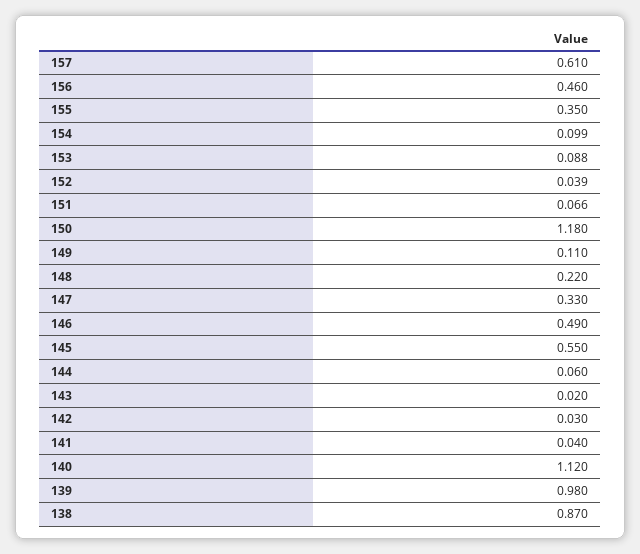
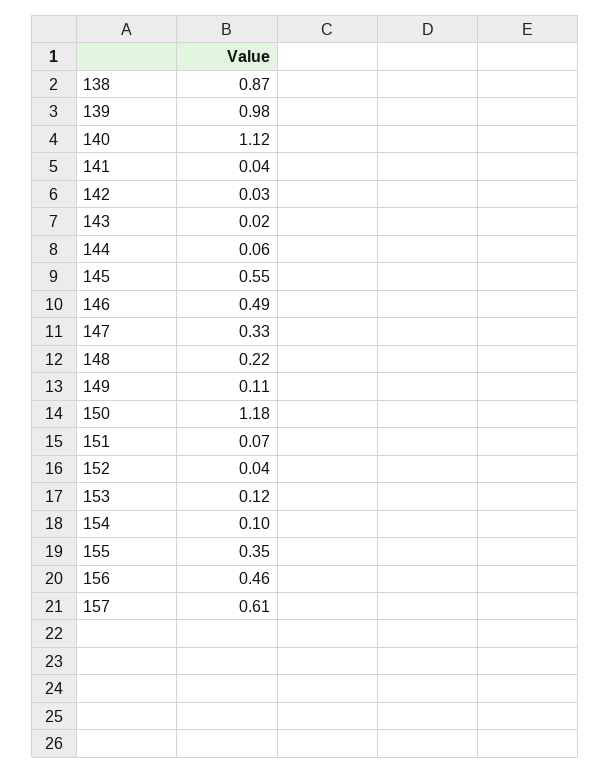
153: 0.088 -> 0.12

